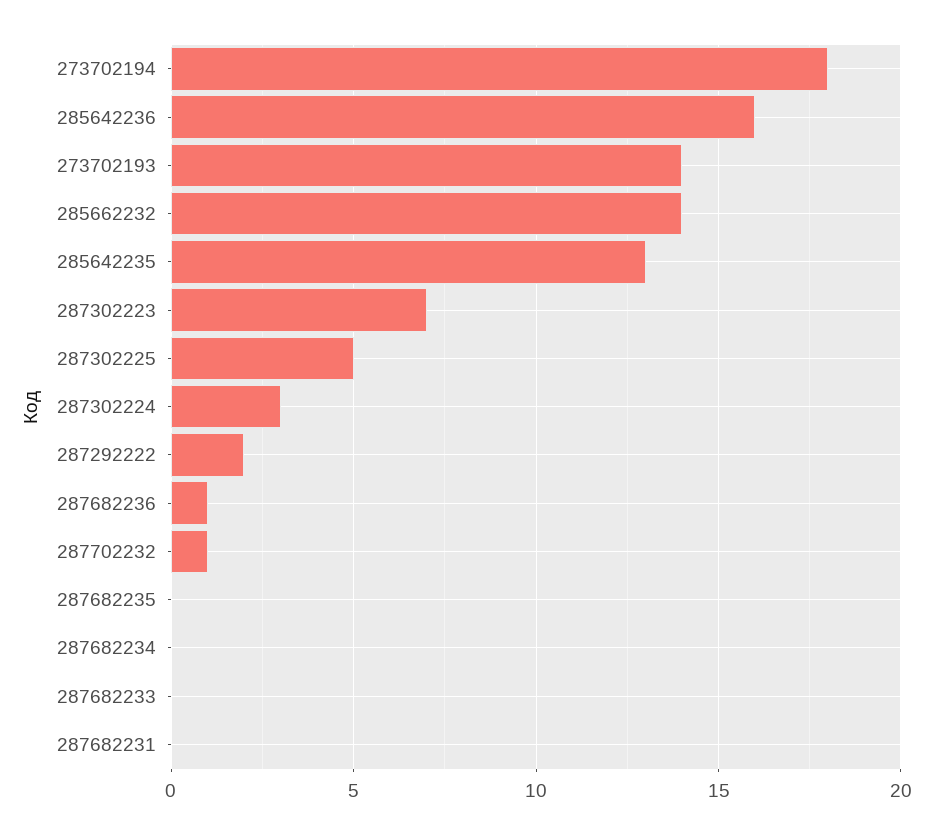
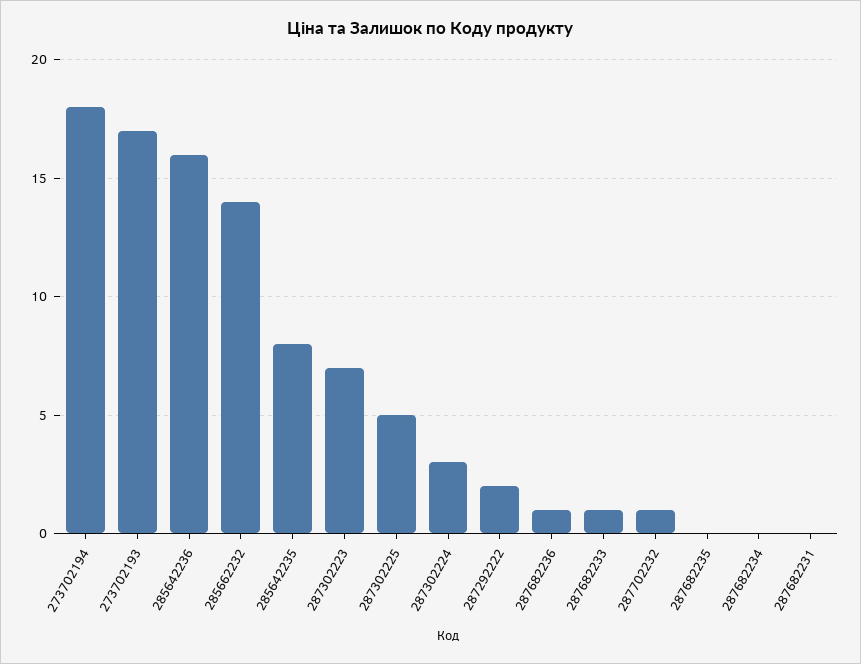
273702193: 14 -> 17
285642235: 13 -> 8
287682233: 0 -> 1

